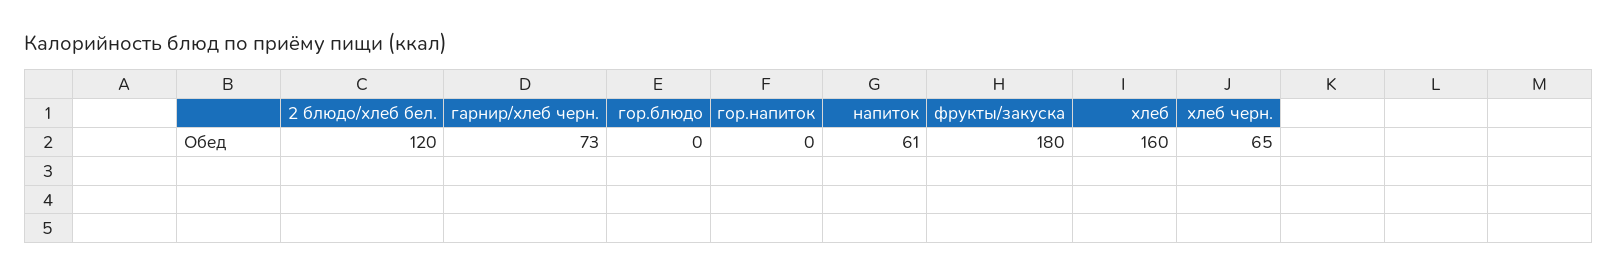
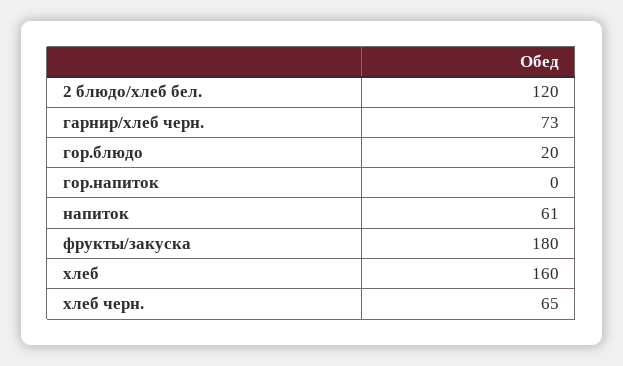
гор.блюдо: 0 -> 20

